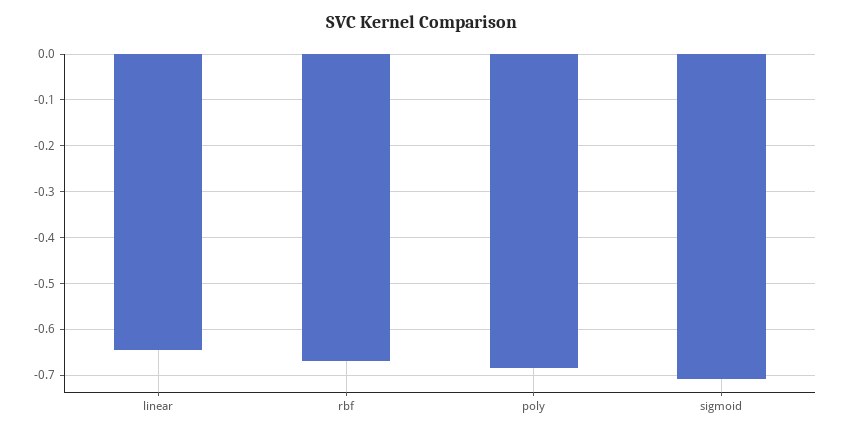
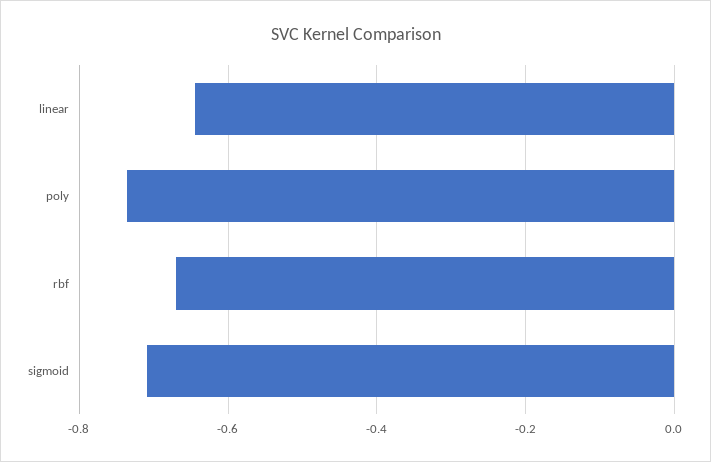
poly: -0.68 -> -0.74

